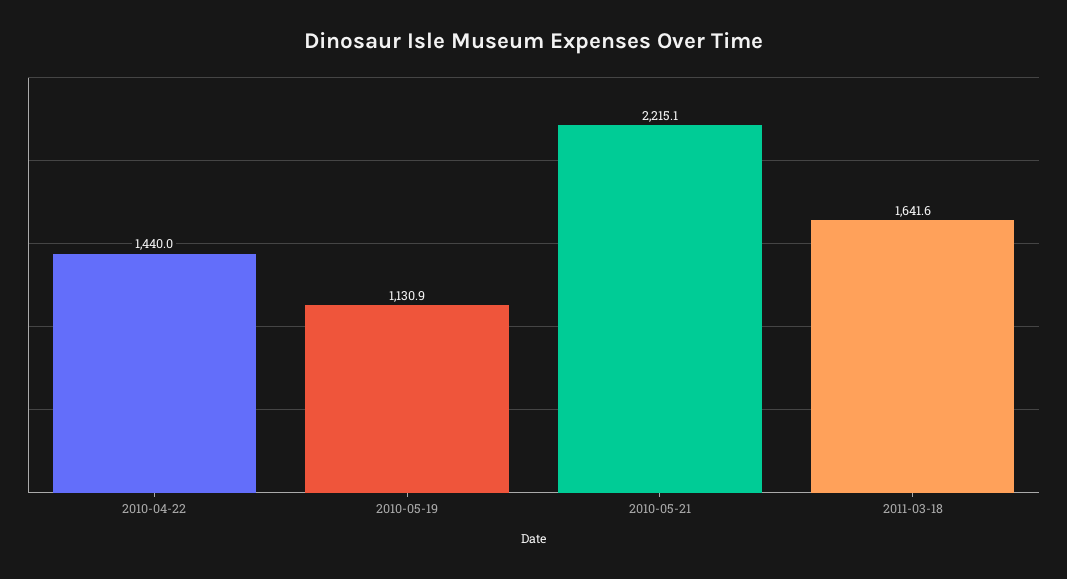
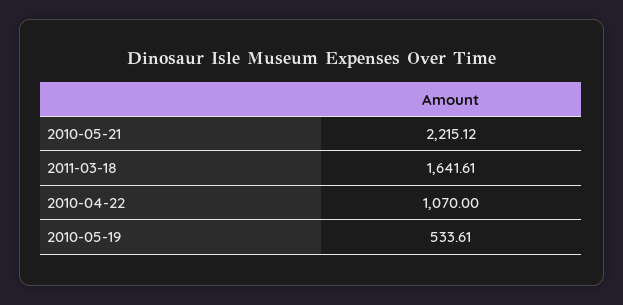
2010-04-22: 1440 -> 1070
2010-05-19: 1130.9 -> 533.61

